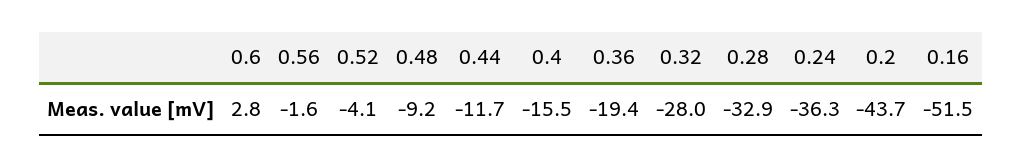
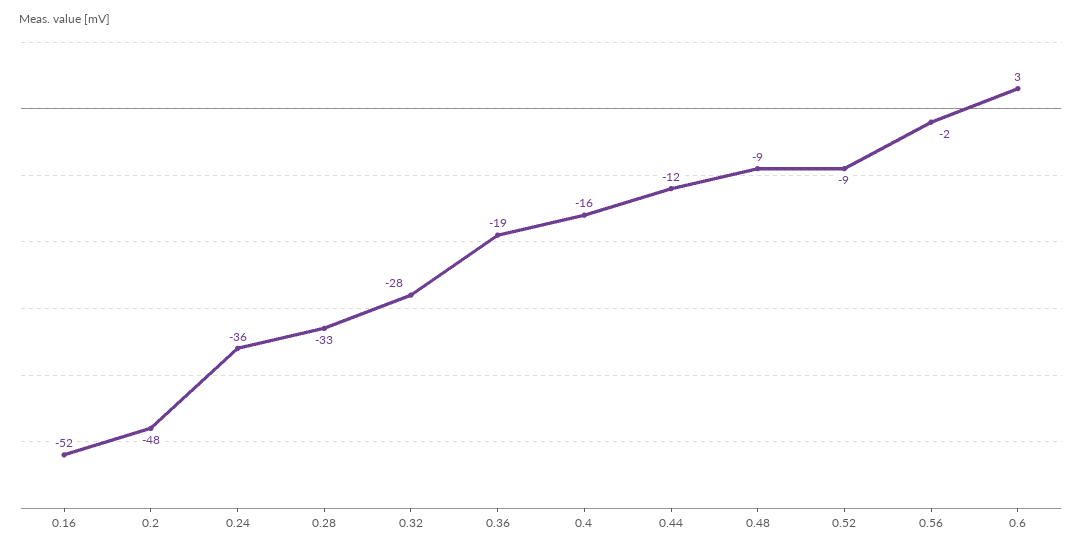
0.52: -4.1 -> -9
0.2: -43.7 -> -48

